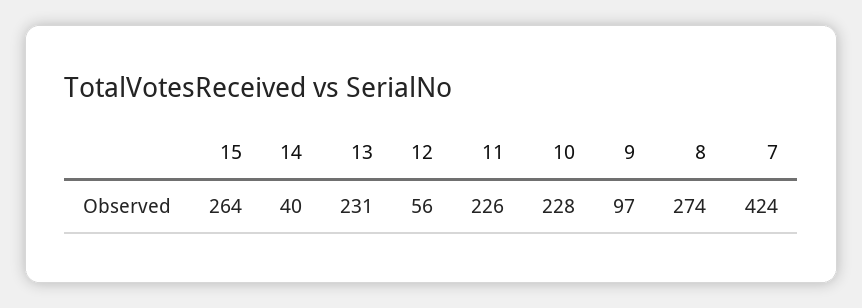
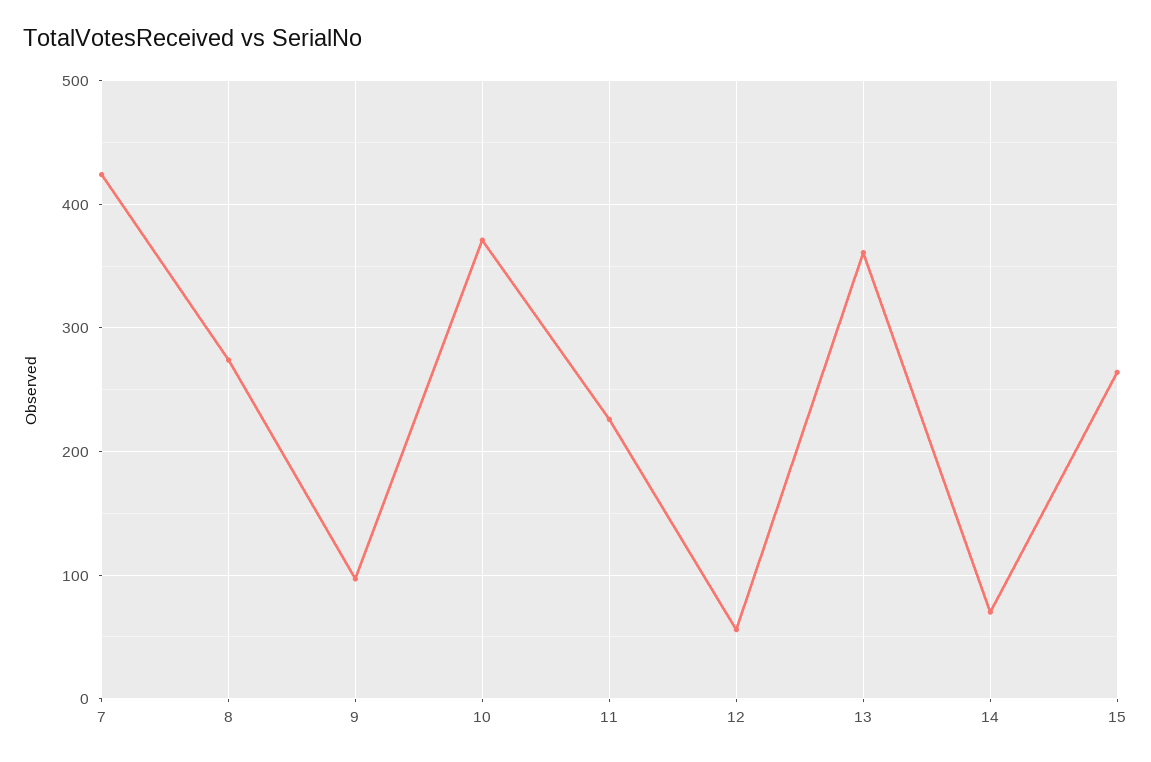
14: 40 -> 70
13: 231 -> 360
10: 228 -> 370

